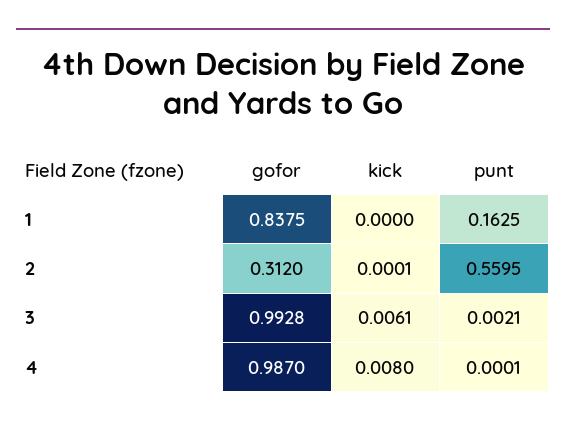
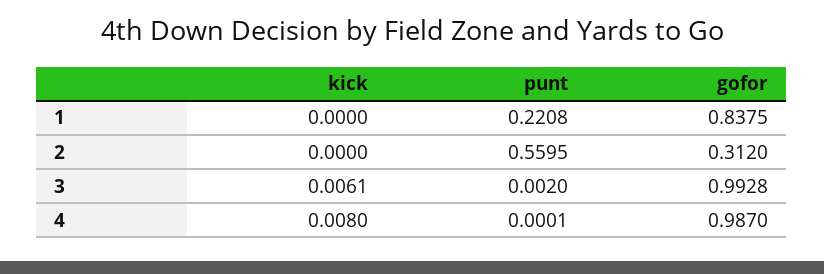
punt, 1: 0.1625 -> 0.2208
kick, 2: 0.0001 -> 0
punt, 3: 0.0021 -> 0.002

